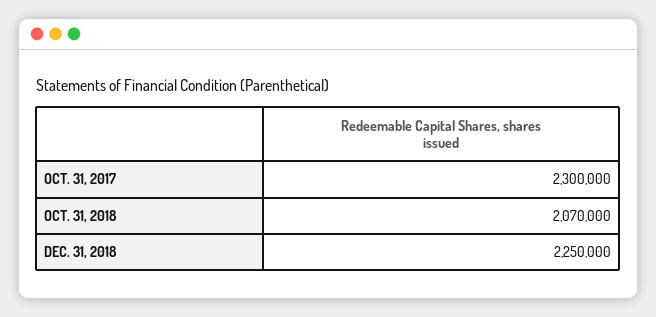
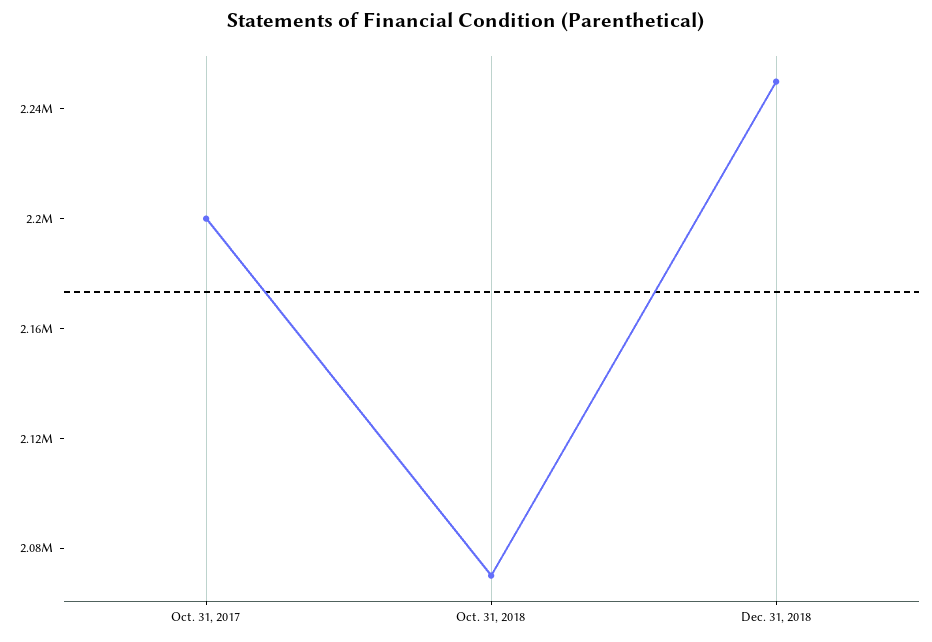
OCT. 31, 2017: 2300000 -> 2200000

